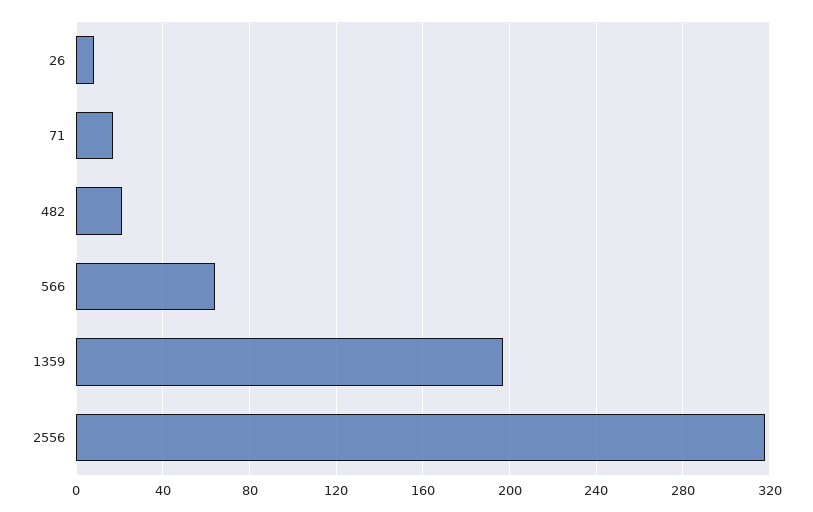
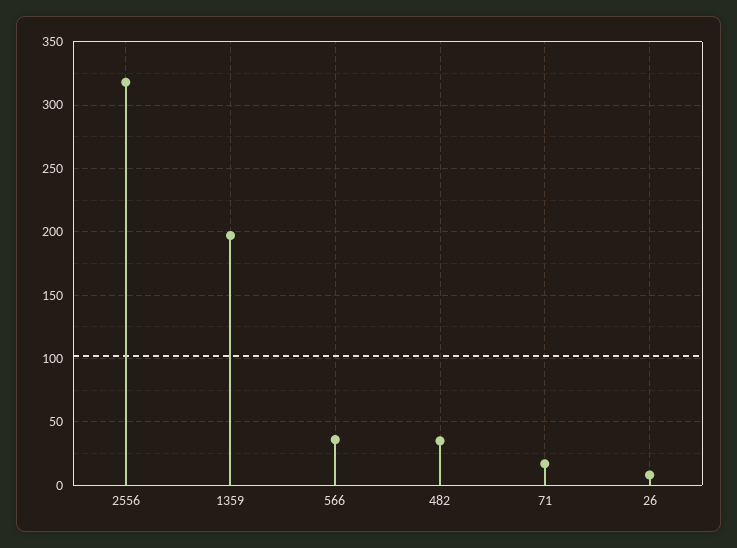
482: 20 -> 35
566: 65 -> 35

